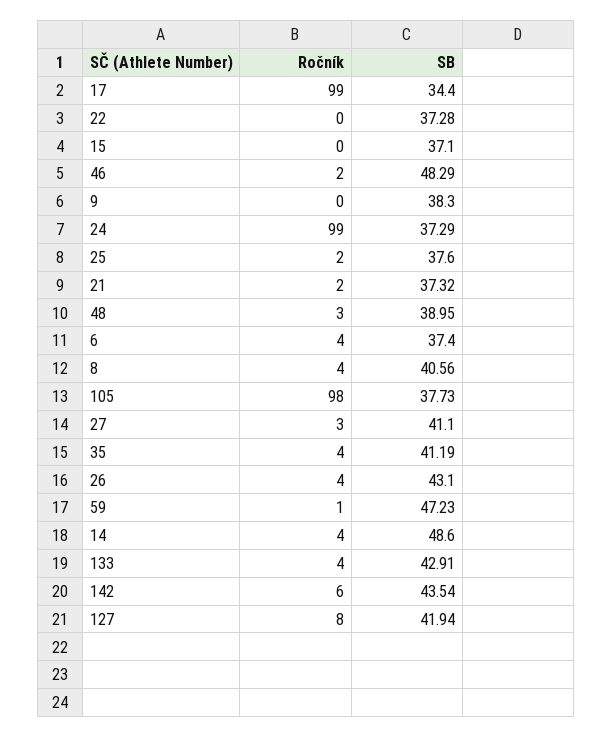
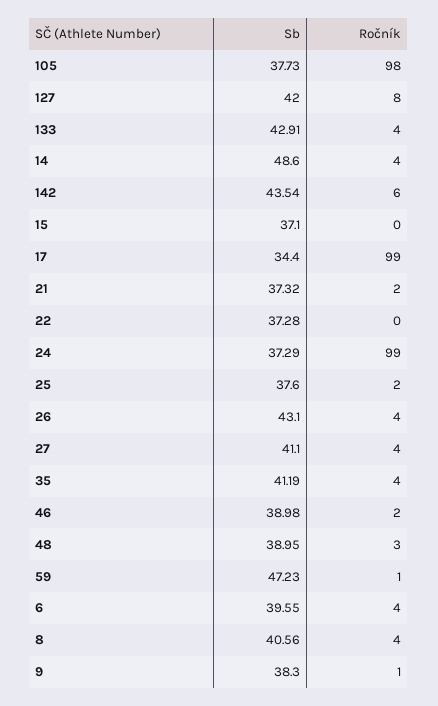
SB, 46: 48.29 -> 38.98
Ročník, 9: 0 -> 1
SB, 6: 37.4 -> 39.55
Ročník, 27: 3 -> 4
SB, 127: 41.94 -> 42

